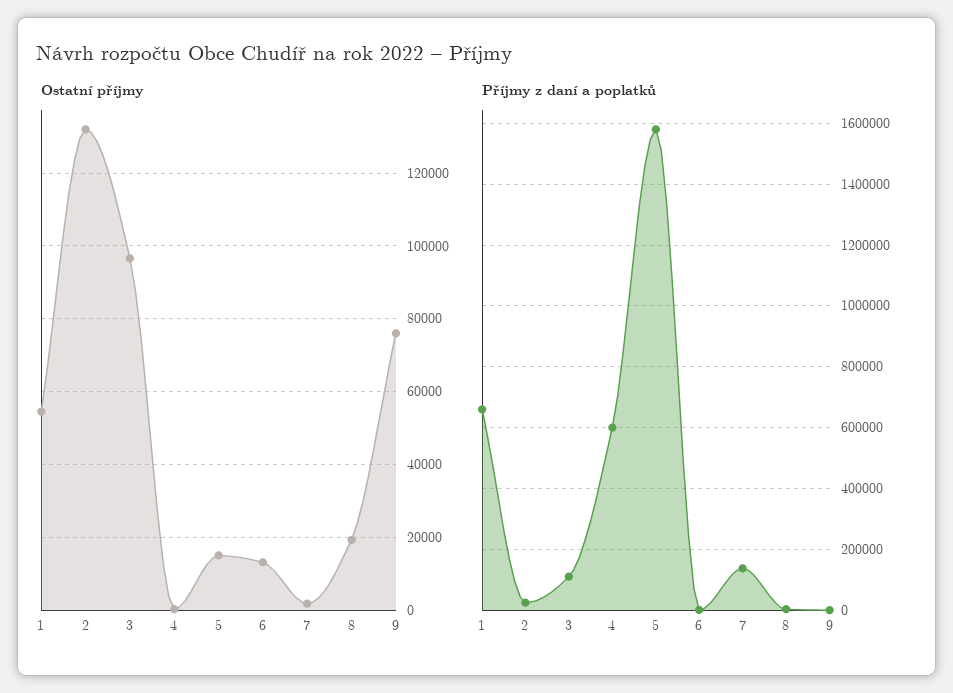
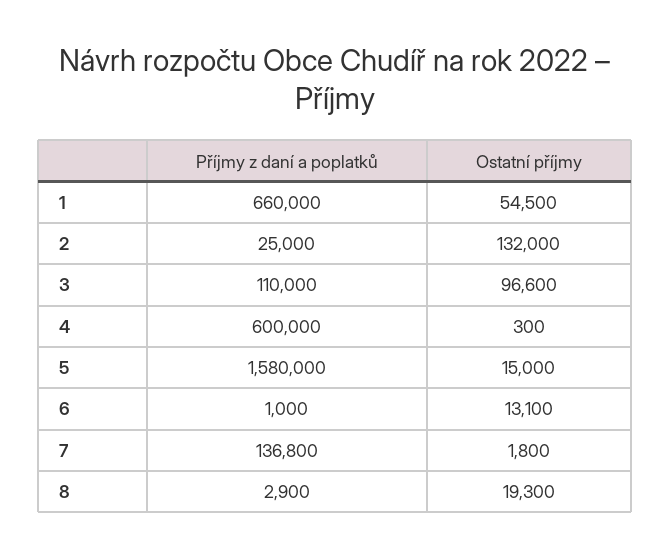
Ostatní příjmy, 9: 76000 -> none
Příjmy z daní a poplatků, 9: 0 -> none

